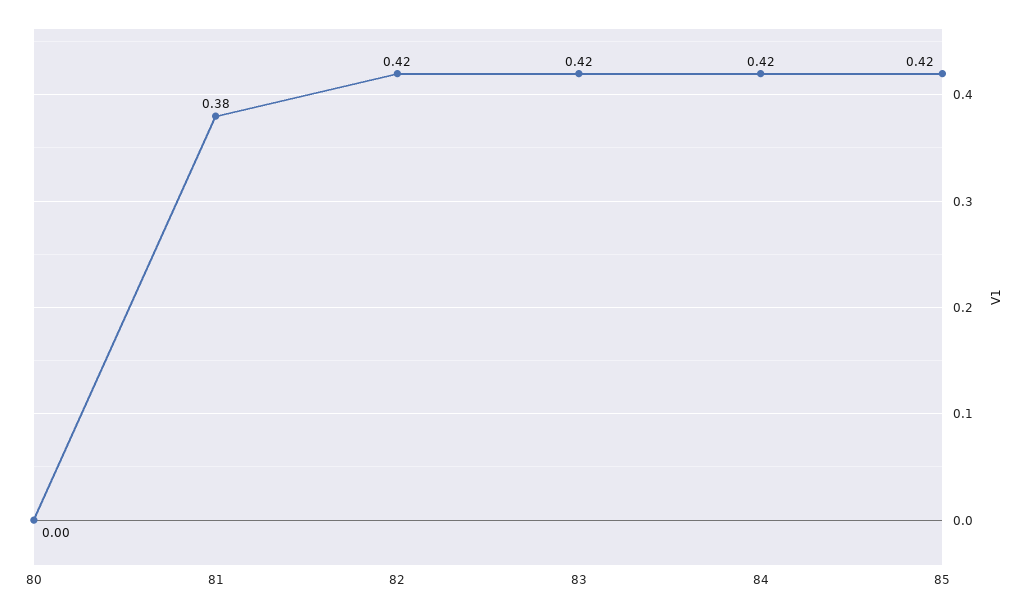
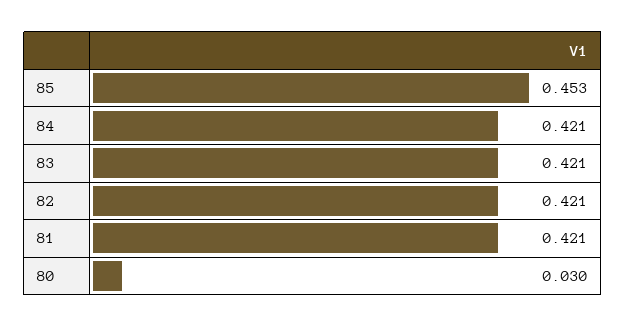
80: 0 -> 0.03
81: 0.38 -> 0.421
85: 0.42 -> 0.453

